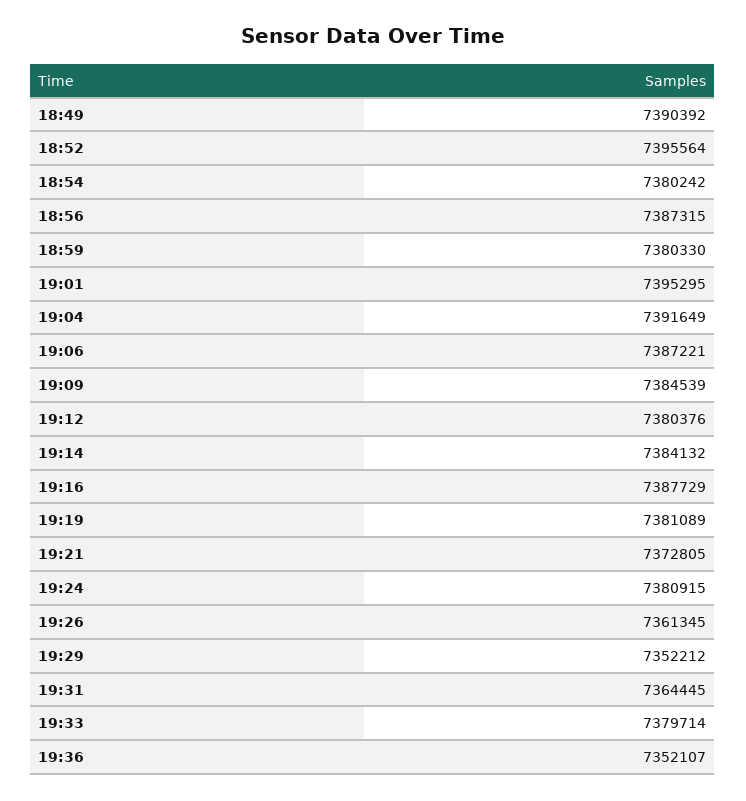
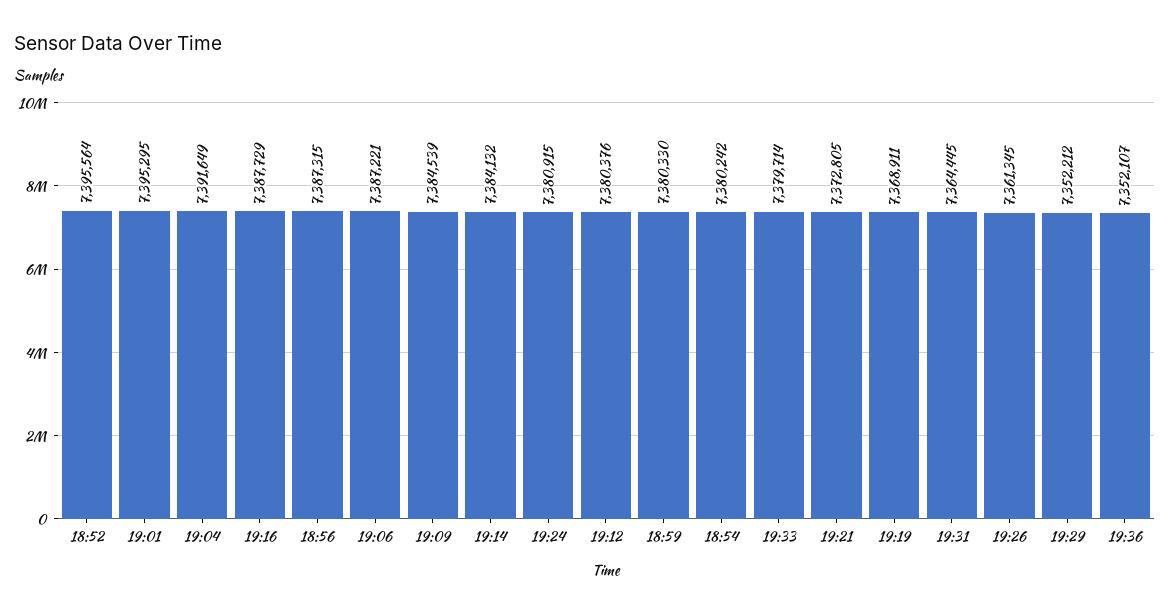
18:49: 7390392 -> none
19:19: 7381089 -> 7368911

